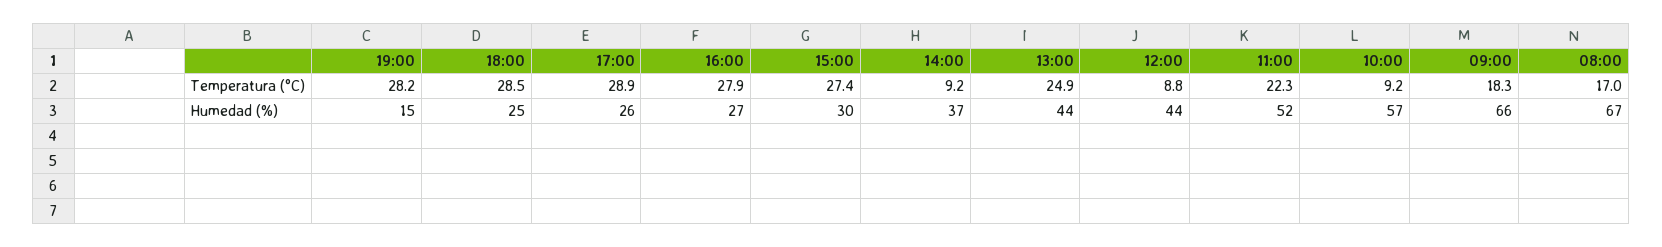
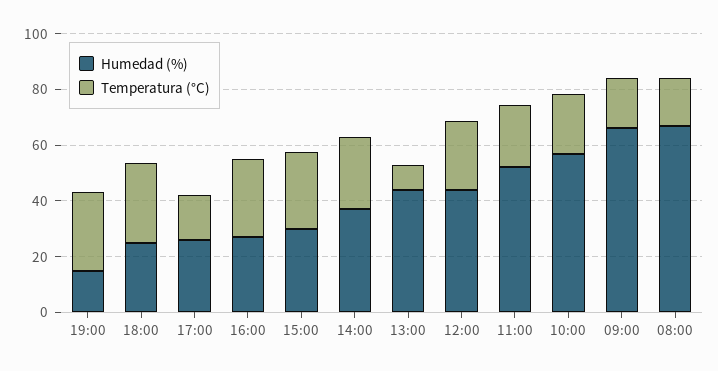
Temperatura (°C), 17:00: 28.9 -> 15
Temperatura (°C), 14:00: 9.2 -> 25
Temperatura (°C), 13:00: 24.9 -> 10
Temperatura (°C), 12:00: 8.8 -> 25
Temperatura (°C), 10:00: 9.2 -> 20

